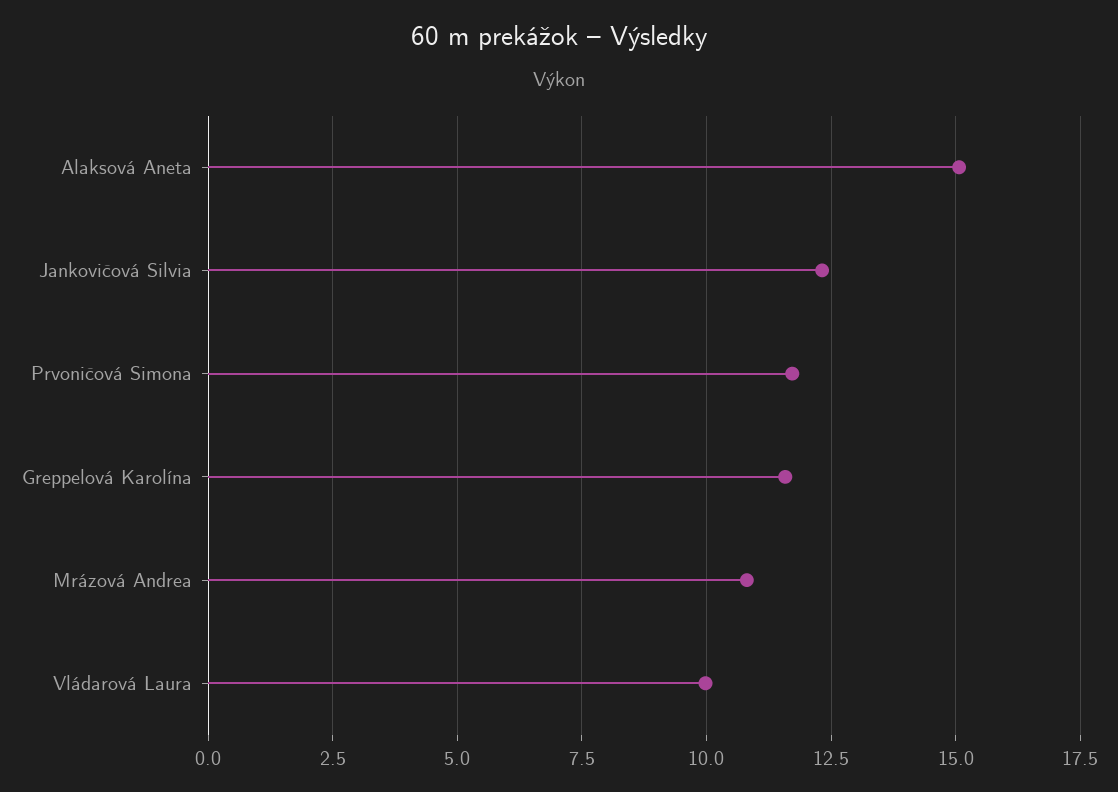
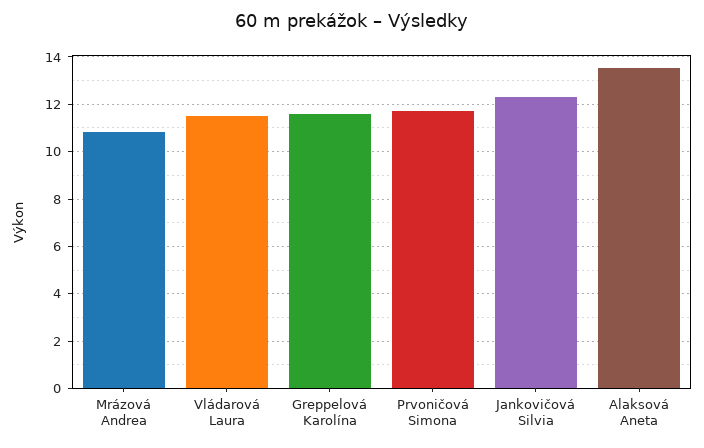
Alaksová Aneta: 15 -> 13.5
Vládarová Laura: 10 -> 11.5

